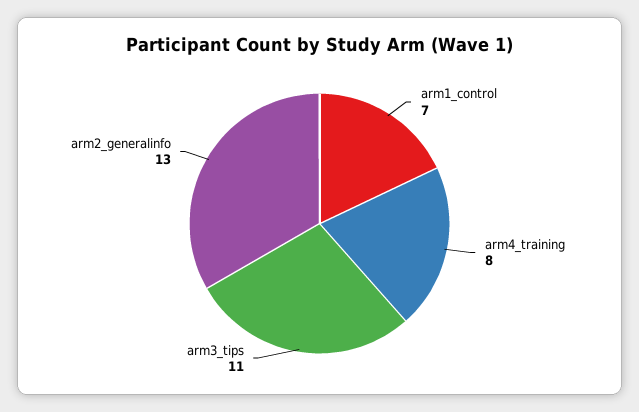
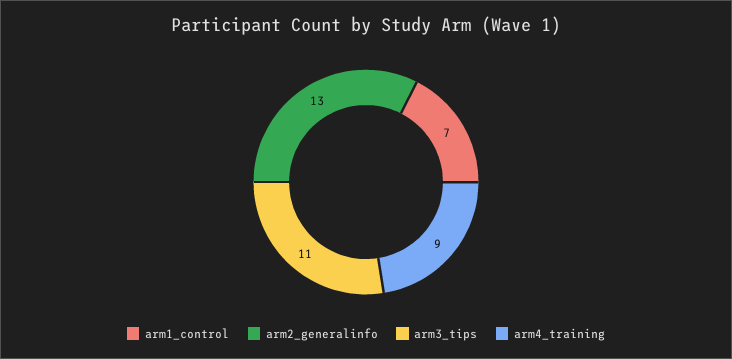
arm4_training: 8 -> 9

